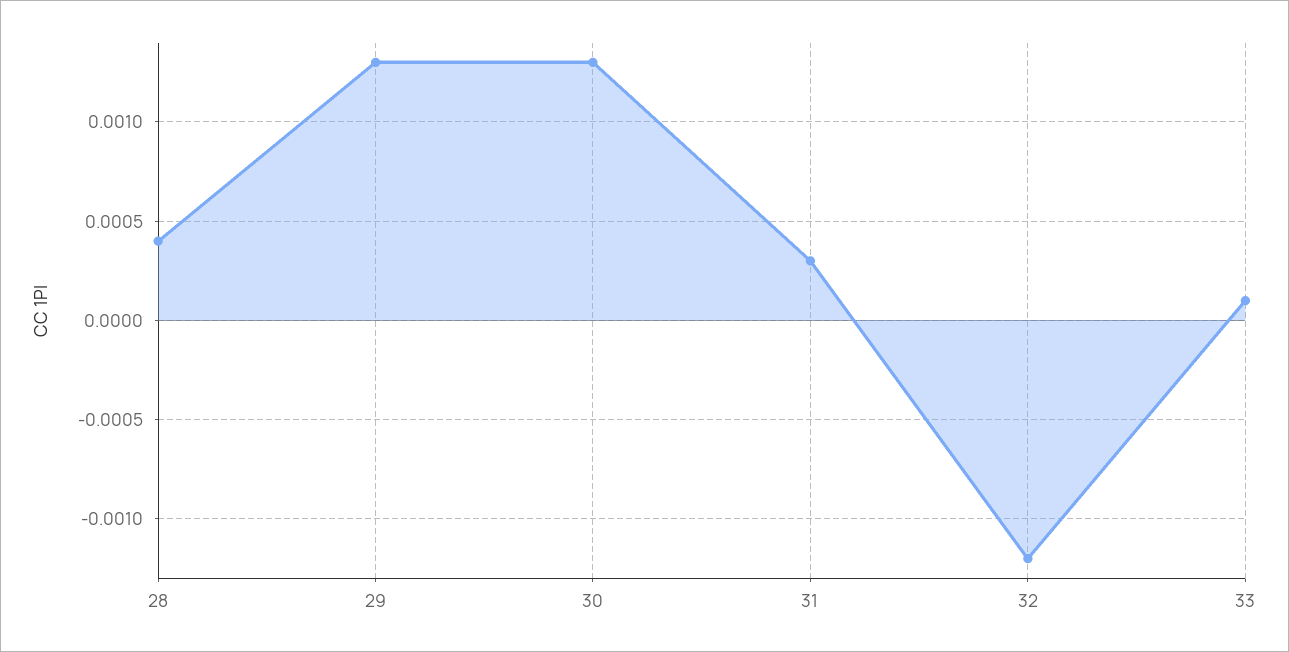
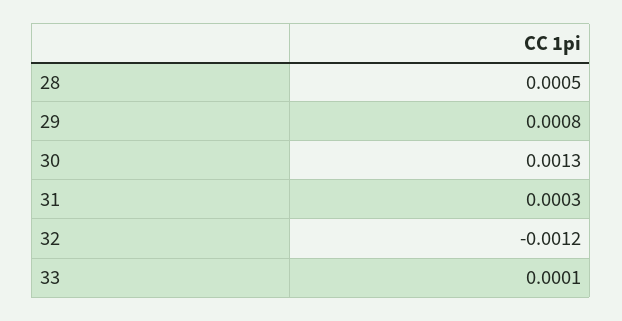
28: 0.0004 -> 0.0005
29: 0.0013 -> 0.0008

